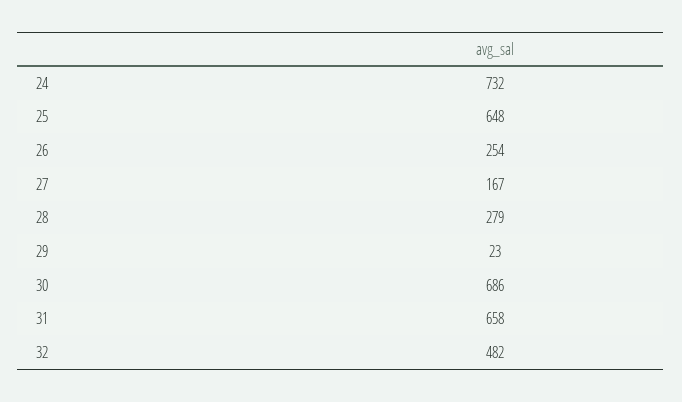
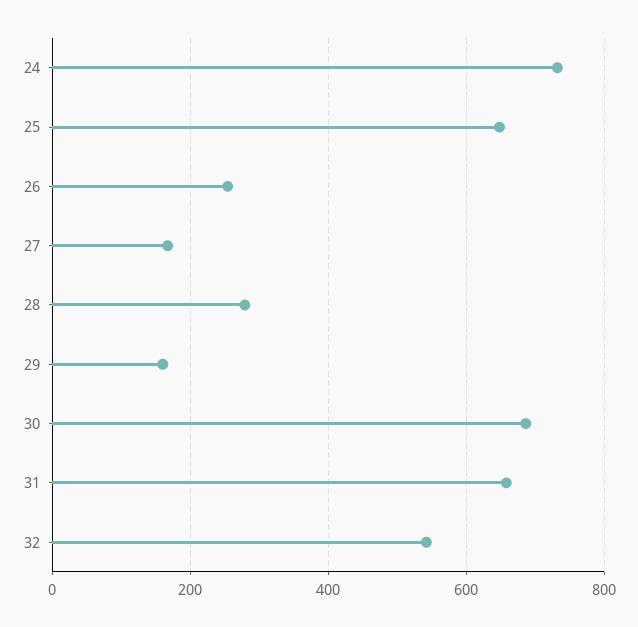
29: 23 -> 160
32: 482 -> 540

